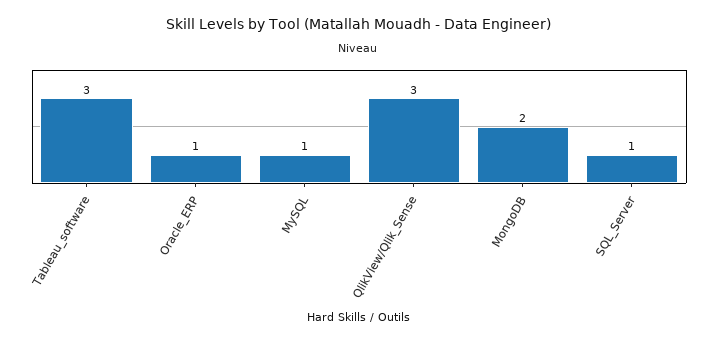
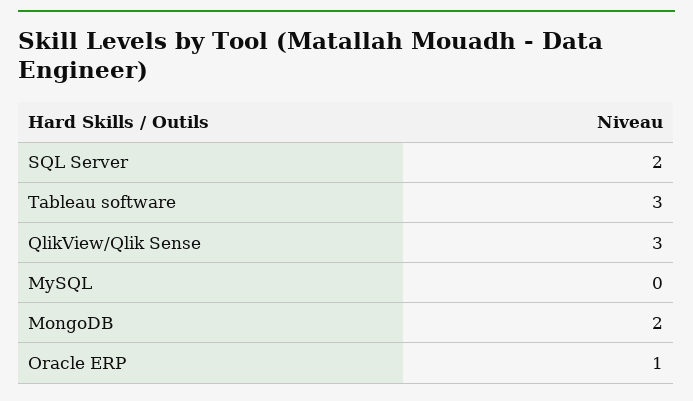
MySQL: 1 -> 0
SQL_Server: 1 -> 2

